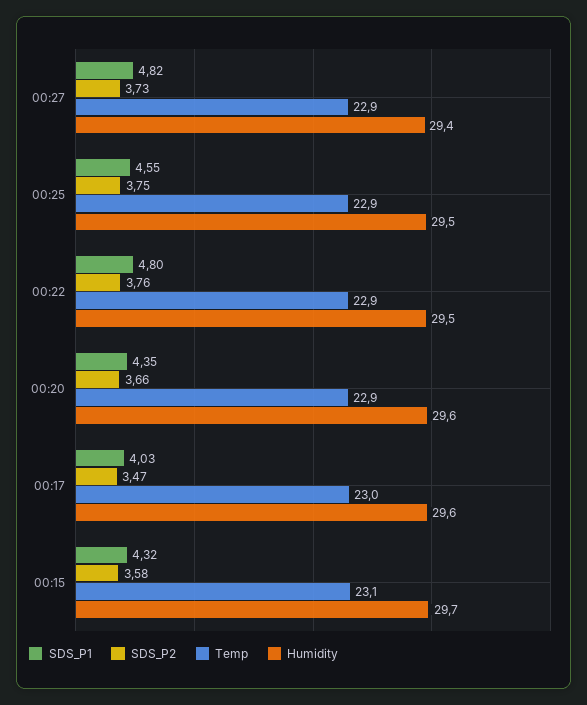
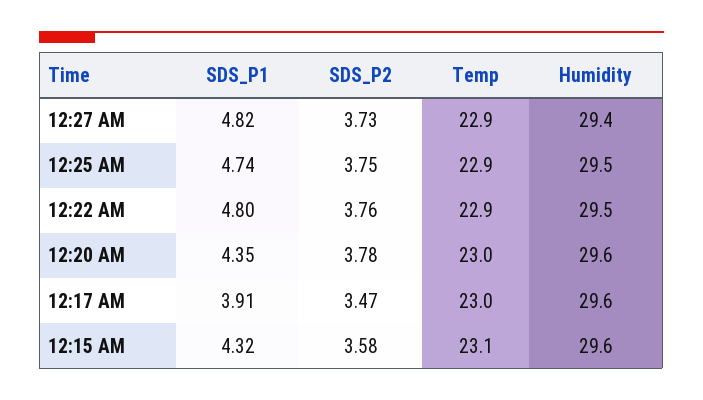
SDS_P1, 00:25: 4.55 -> 4.74
SDS_P2, 00:20: 3.66 -> 3.78
Temp, 00:20: 22.9 -> 23
SDS_P1, 00:17: 4.03 -> 3.91
Humidity, 00:15: 29.7 -> 29.6

